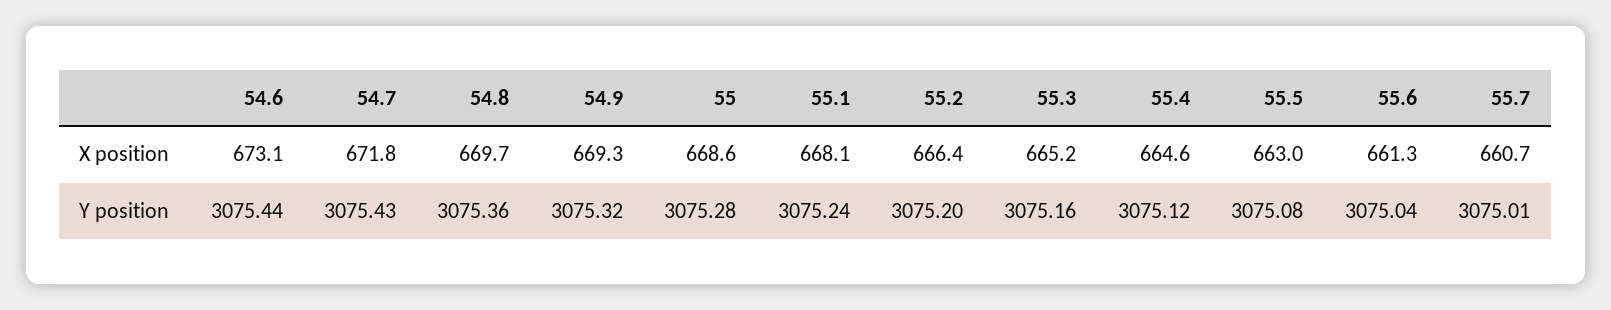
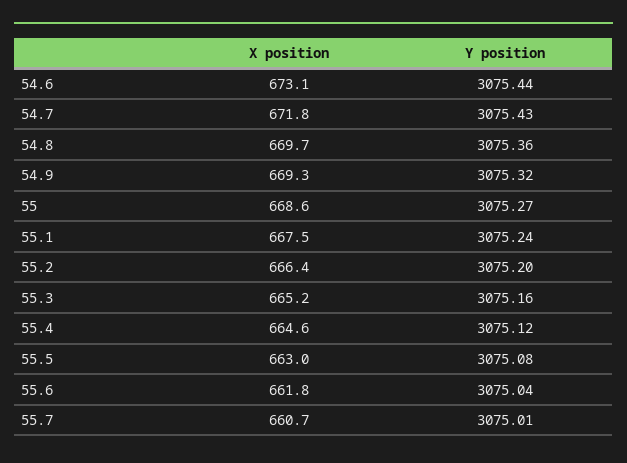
55.1, X position: 668.1 -> 667.5
55.6, X position: 661.3 -> 661.8
55, Y position: 3075.28 -> 3075.27

